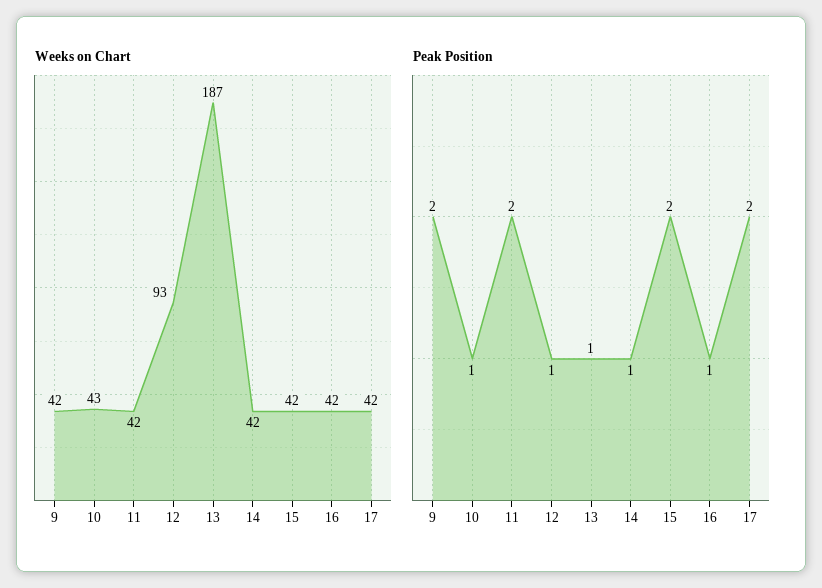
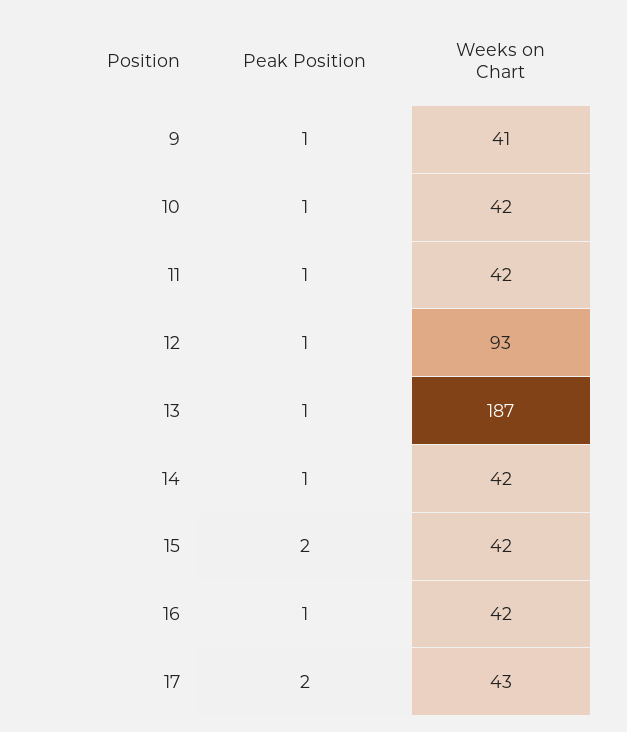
Weeks on Chart, 9: 42 -> 41
Weeks on Chart, 10: 43 -> 42
Weeks on Chart, 17: 42 -> 43
Peak Position, 9: 2 -> 1
Peak Position, 11: 2 -> 1

